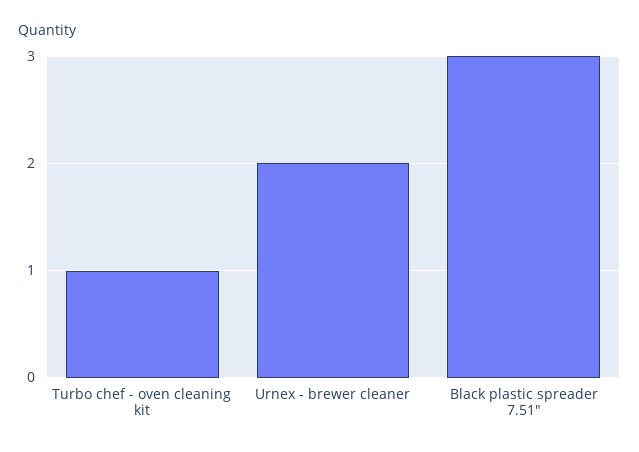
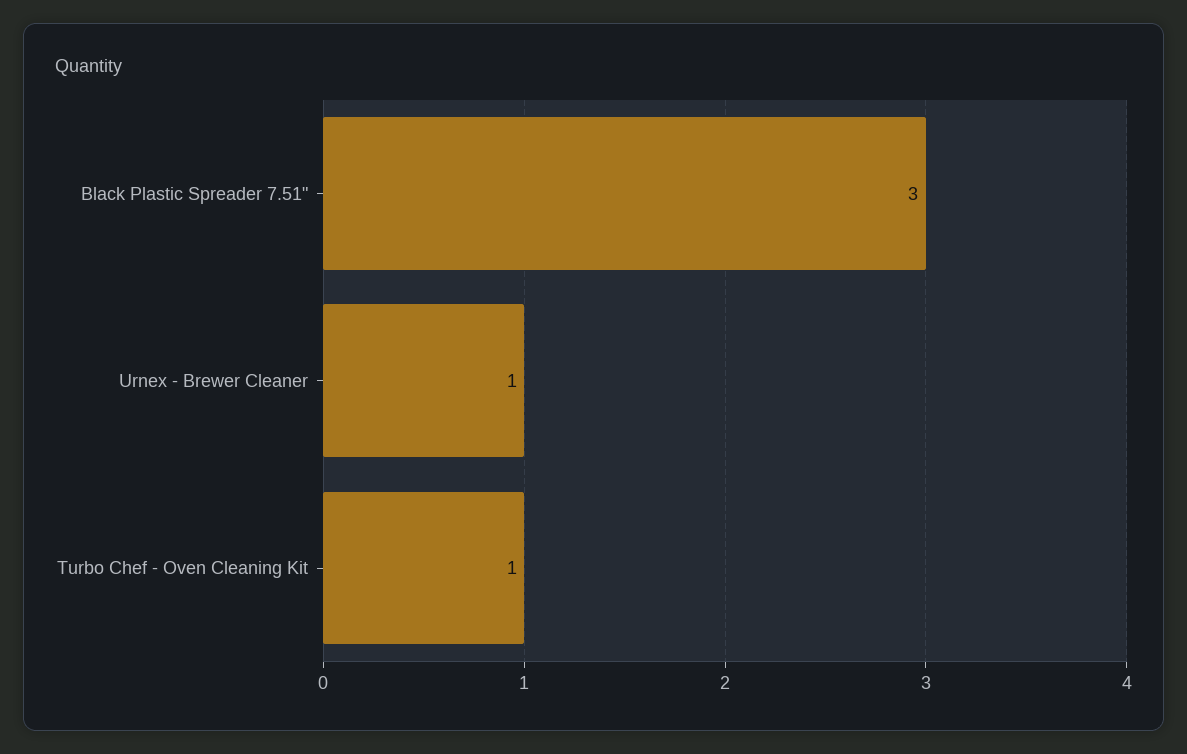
Urnex - brewer cleaner: 2 -> 1

